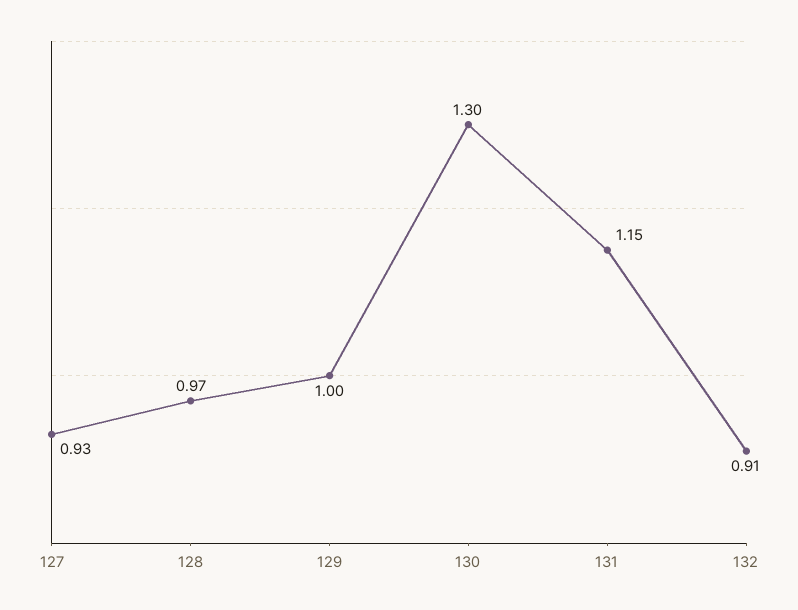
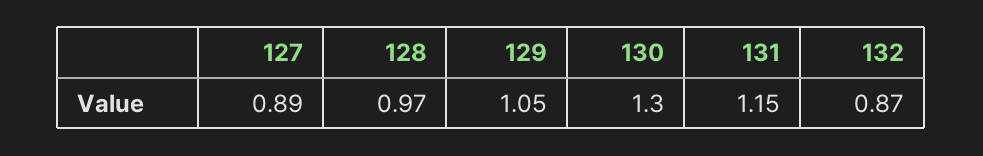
127: 0.93 -> 0.89
129: 1 -> 1.05
132: 0.91 -> 0.87

